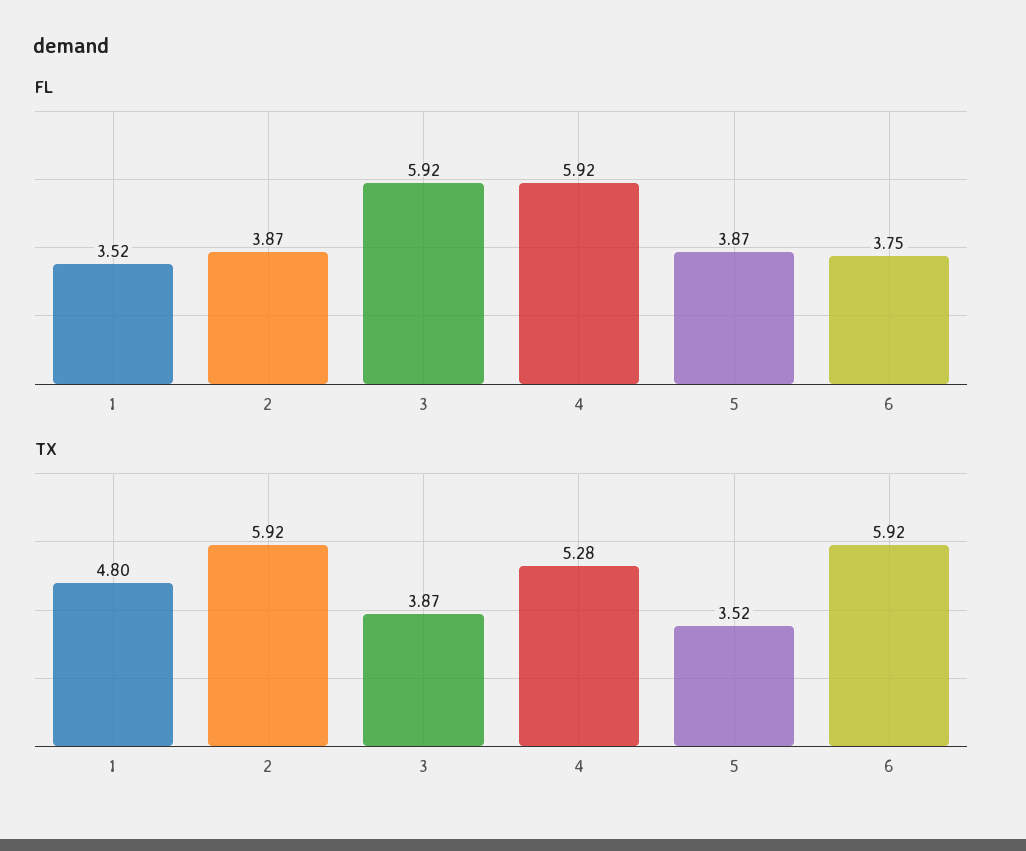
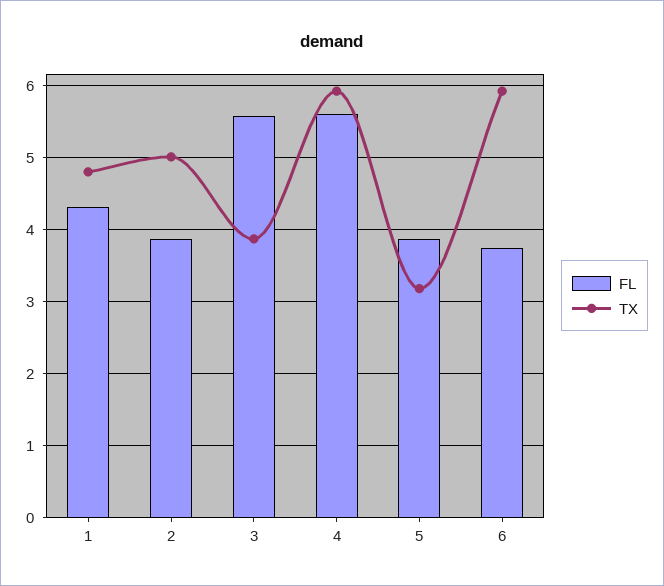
FL, 1: 3.52 -> 4.3
FL, 3: 5.92 -> 5.6
FL, 4: 5.92 -> 5.6
TX, 2: 5.92 -> 5
TX, 4: 5.28 -> 5.9
TX, 5: 3.52 -> 3.2

